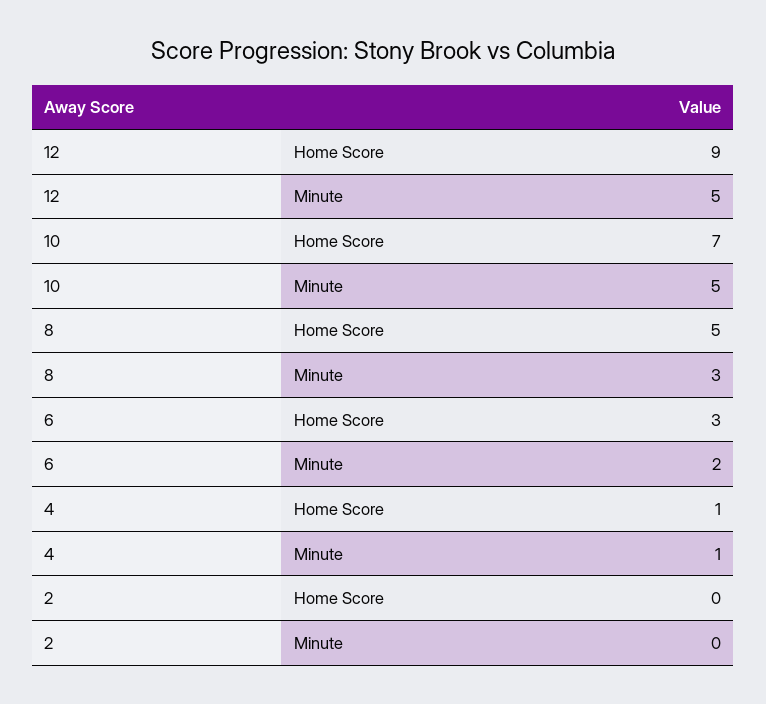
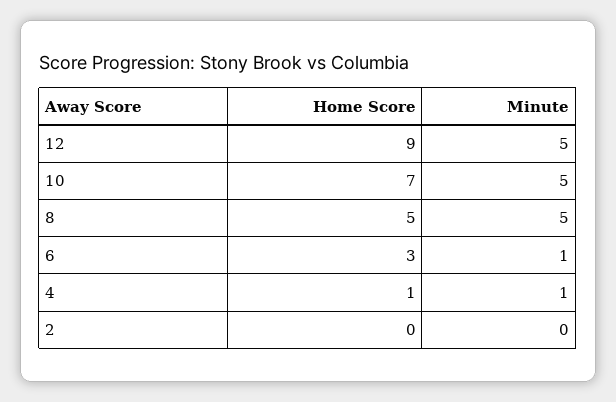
8, Minute: 3 -> 5
6, Minute: 2 -> 1

